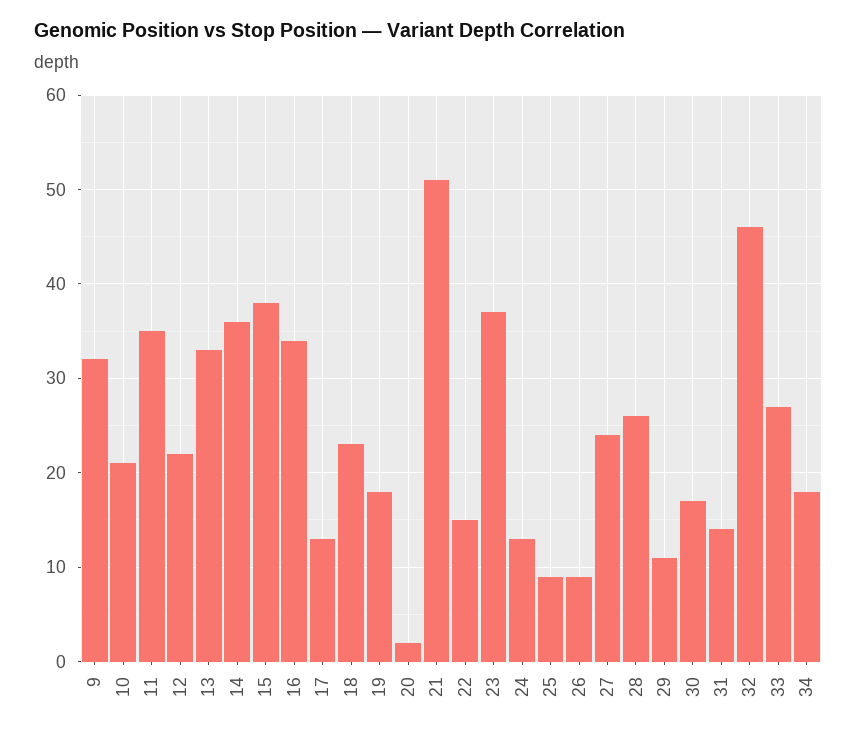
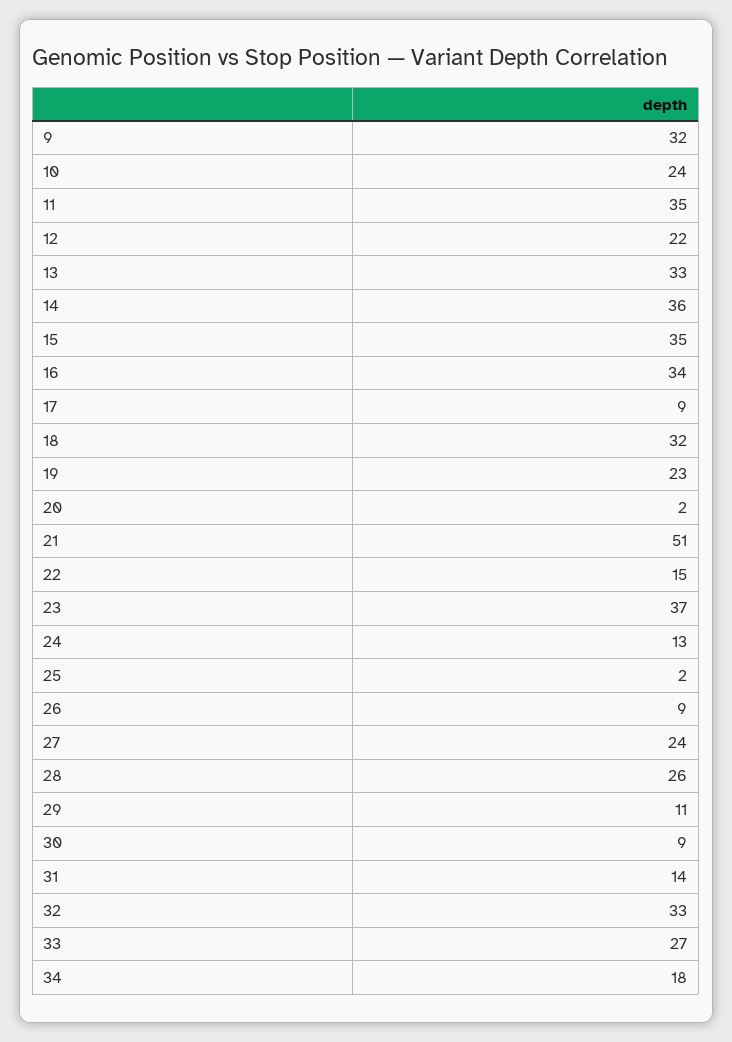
10: 21 -> 24
15: 38 -> 35
17: 13 -> 9
18: 23 -> 32
19: 18 -> 23
25: 9 -> 2
30: 17 -> 9
32: 46 -> 33

